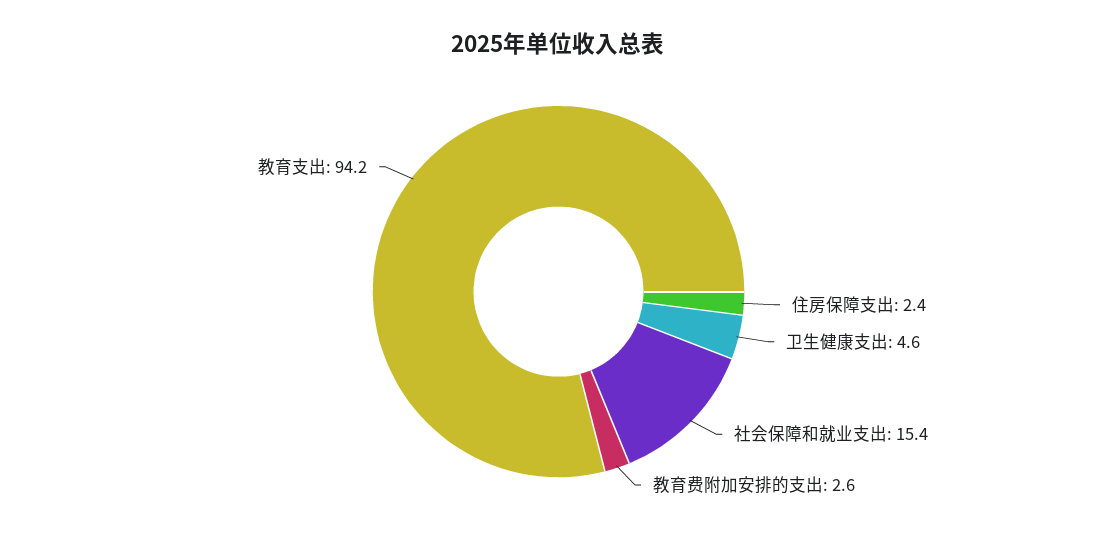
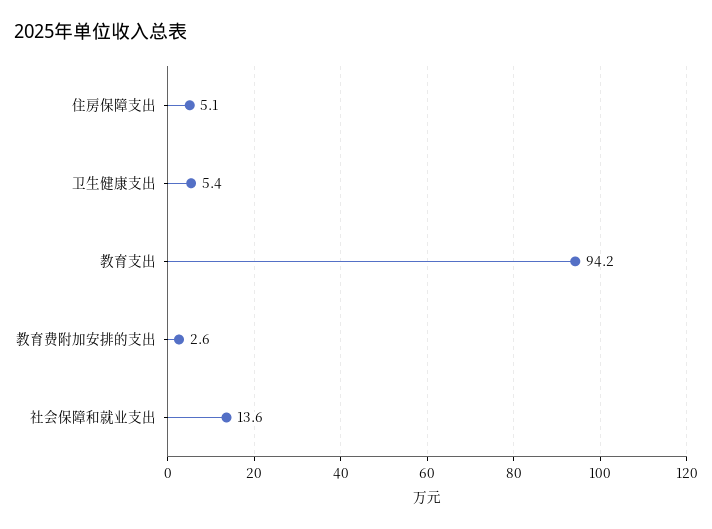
住房保障支出: 2.4 -> 5.1
卫生健康支出: 4.6 -> 5.4
社会保障和就业支出: 15.4 -> 13.6

